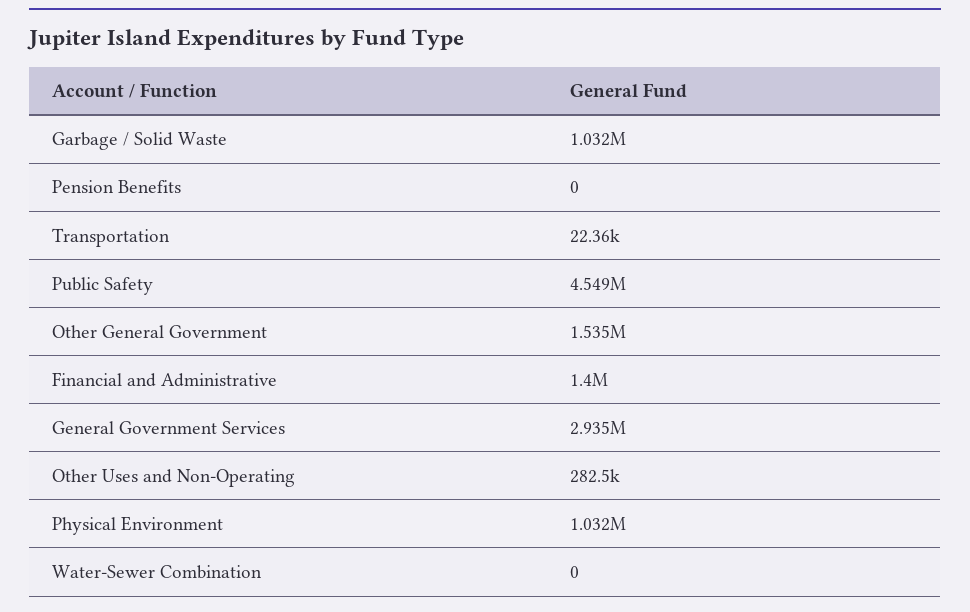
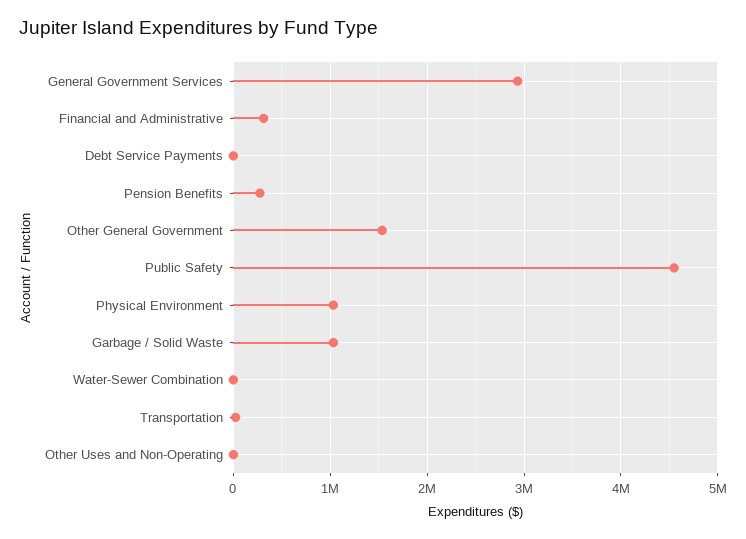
Pension Benefits: 0 -> 300000
Financial and Administrative: 1400000 -> 300000
Other Uses and Non-Operating: 282500 -> 0
Debt Service Payments: none -> 0

